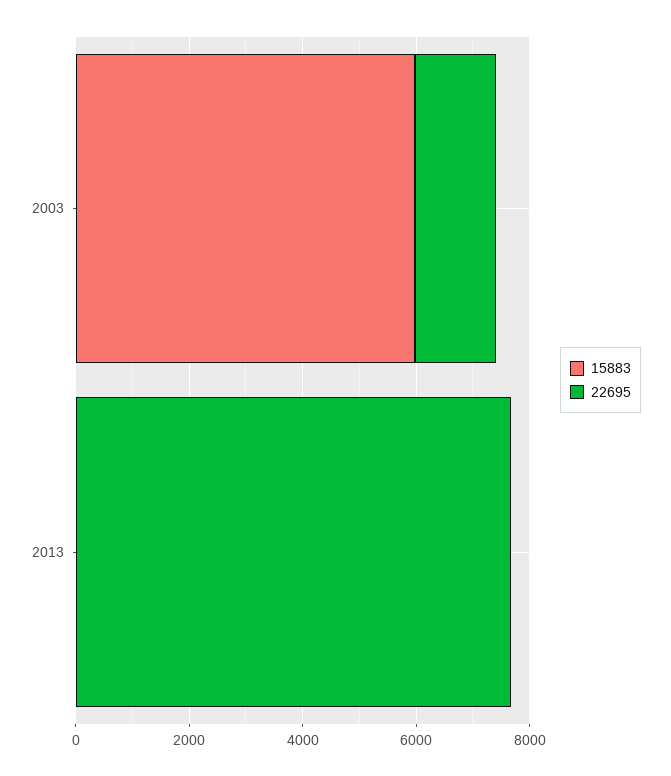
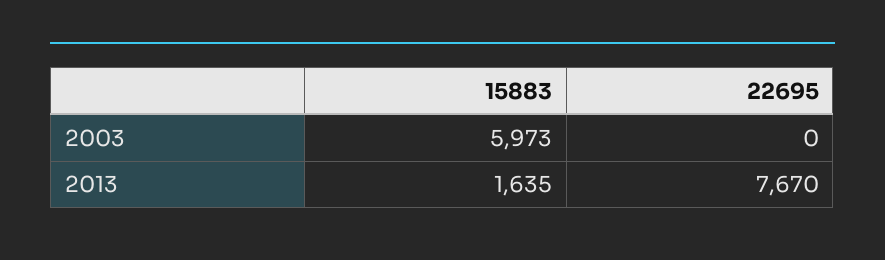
22695, 2003: 1500 -> 0
15883, 2013: 0 -> 1635

